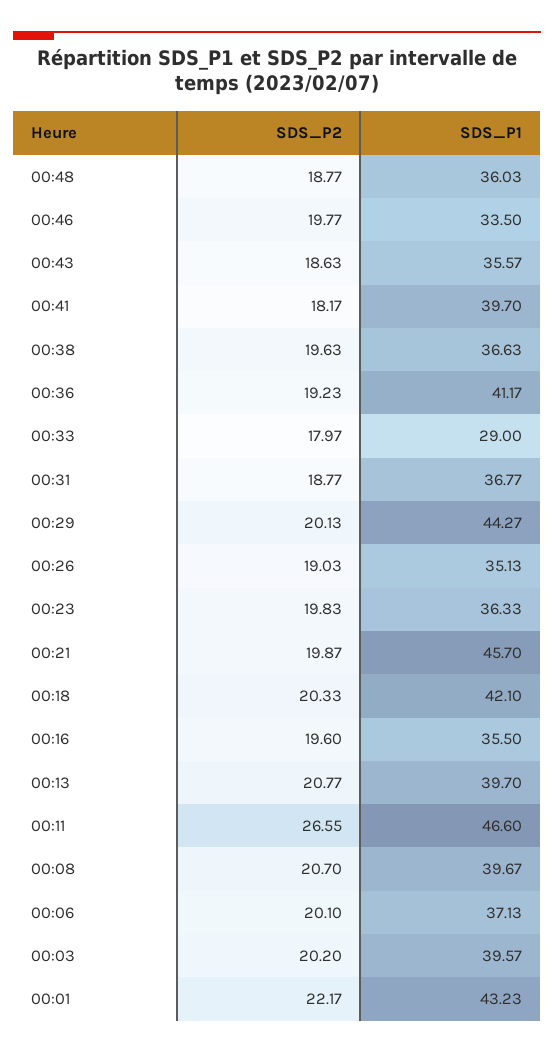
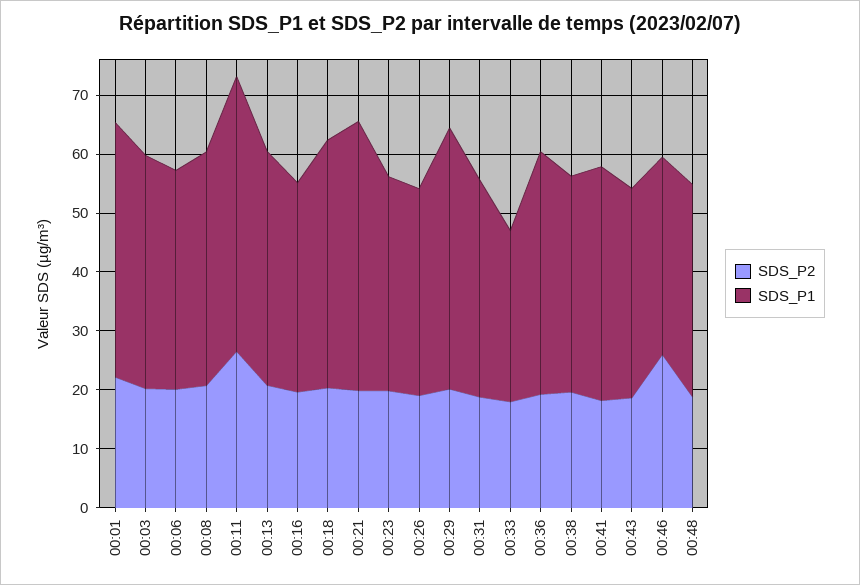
SDS_P2, 00:46: 19.77 -> 26

